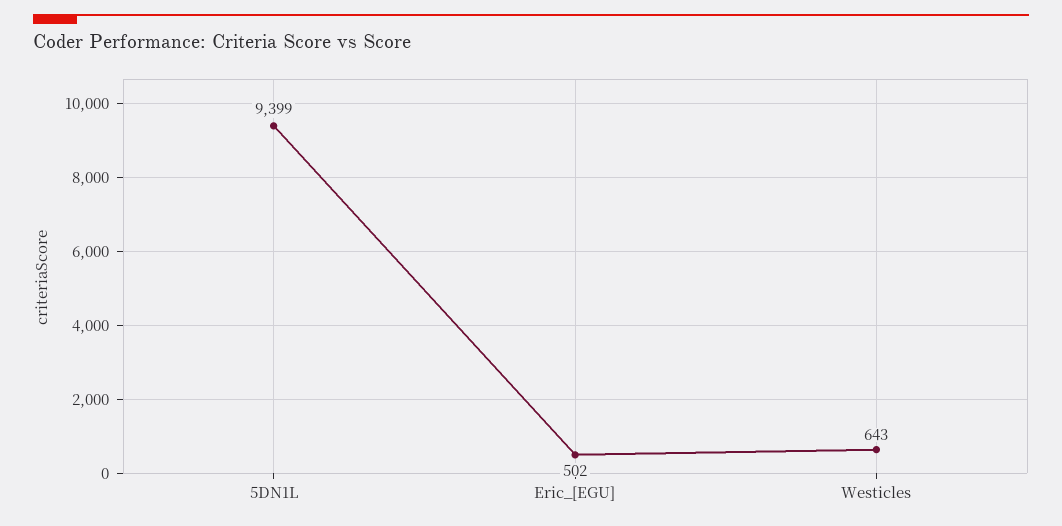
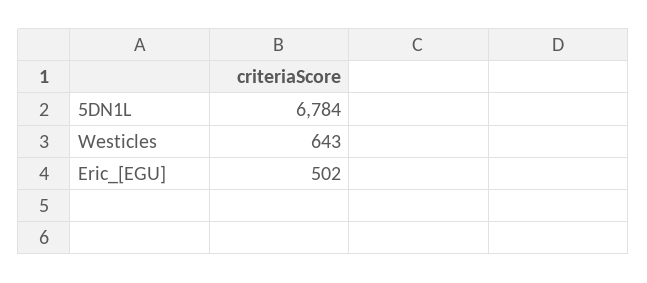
5DN1L: 9399 -> 6784

